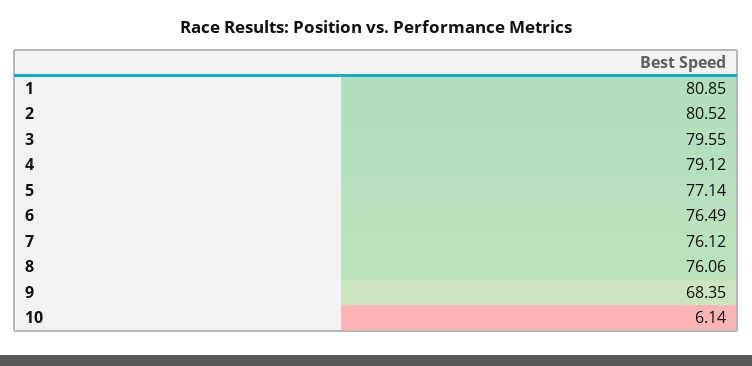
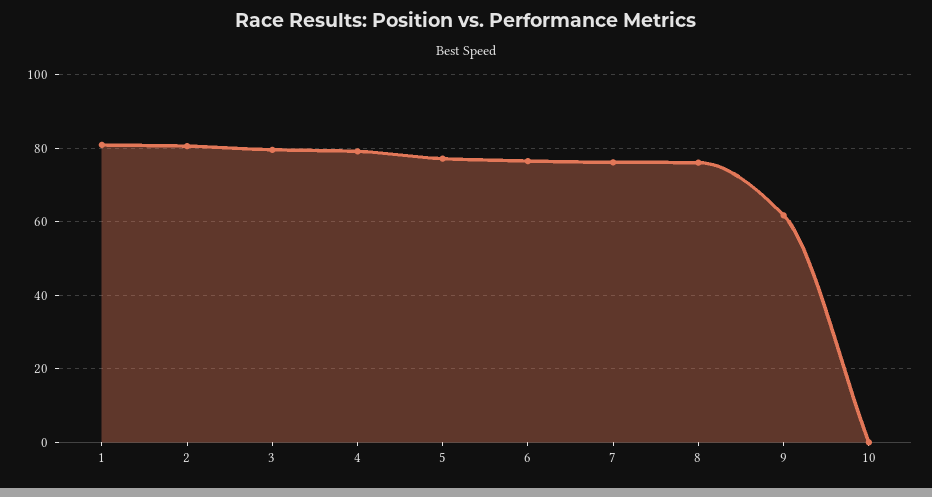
9: 68.35 -> 62
10: 6.14 -> 0

